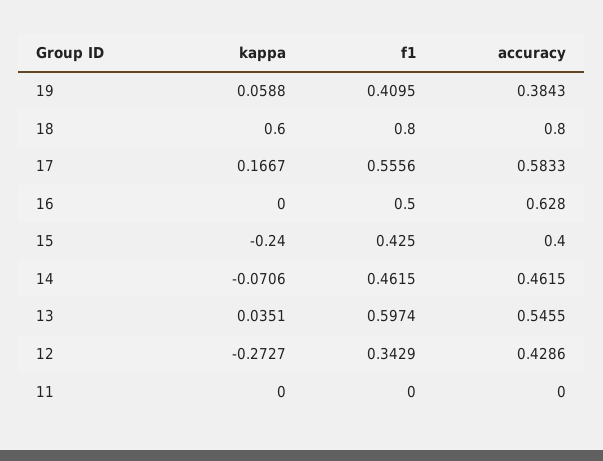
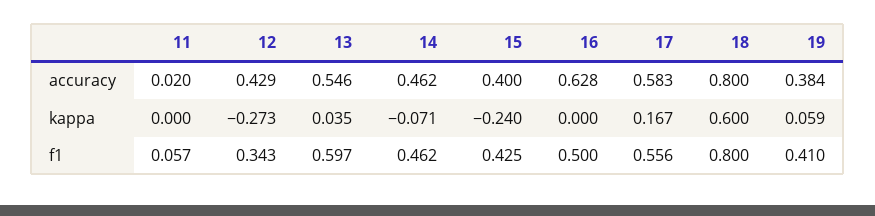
f1, 11: 0 -> 0.057
accuracy, 11: 0 -> 0.02

